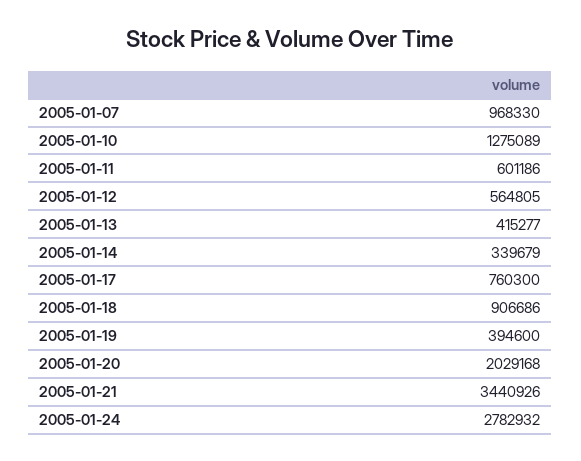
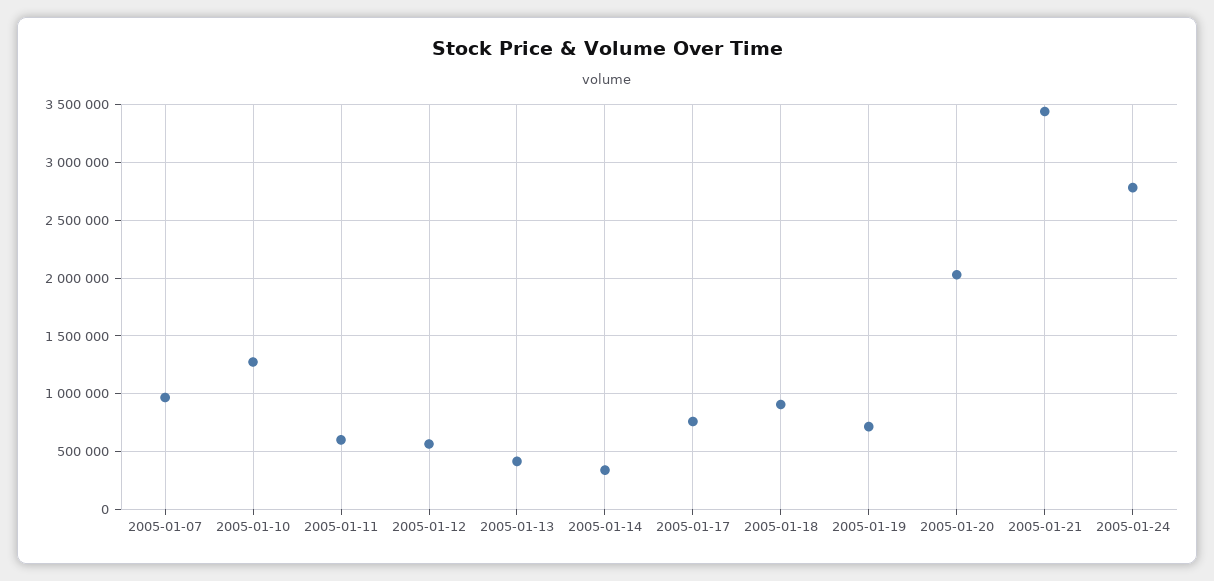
2005-01-19: 394600 -> 700000

